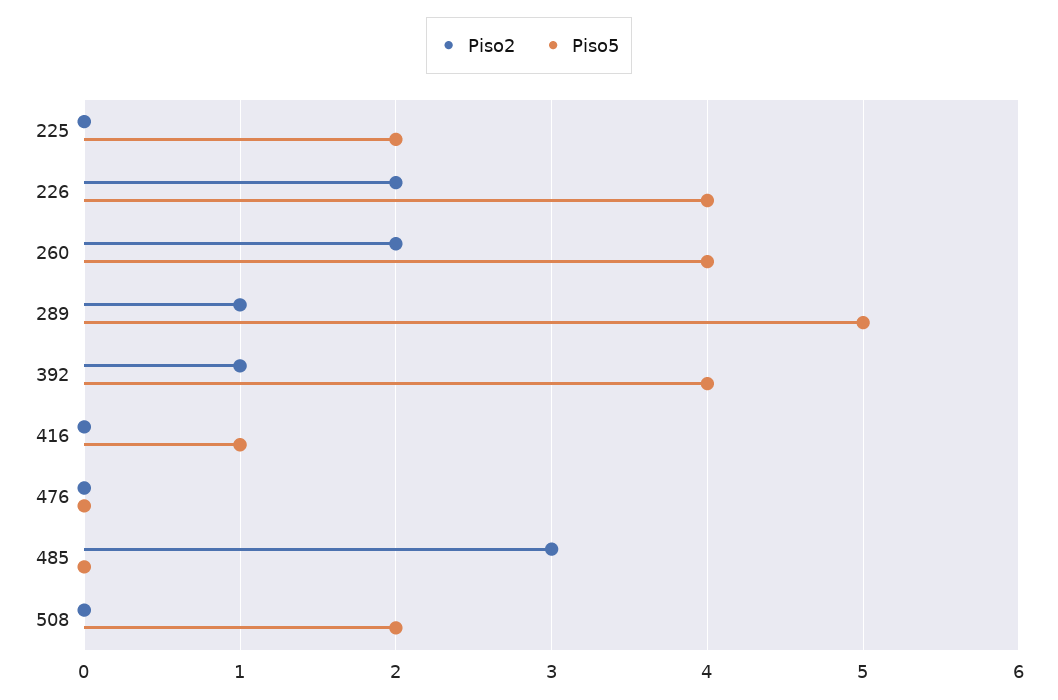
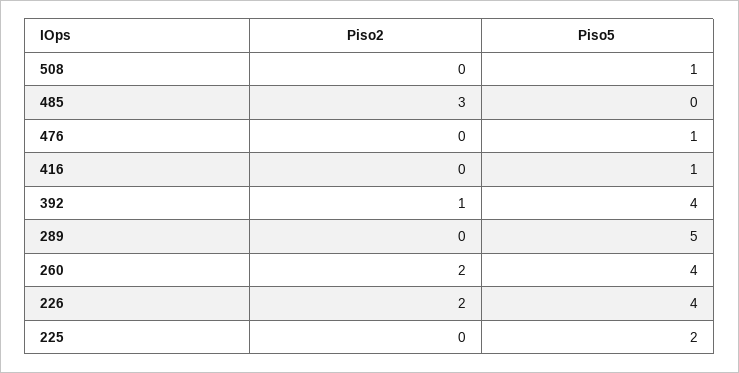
Piso2, 289: 1 -> 0
Piso5, 476: 0 -> 1
Piso5, 508: 2 -> 1

